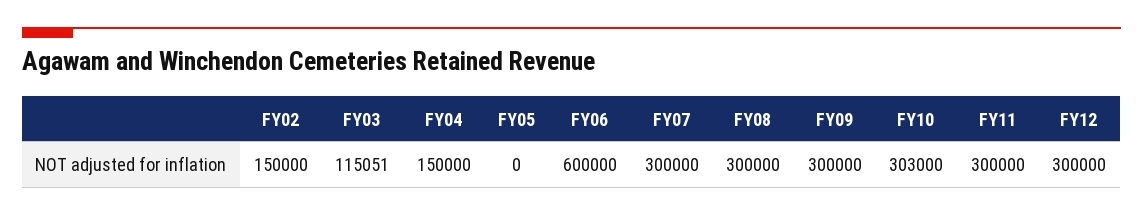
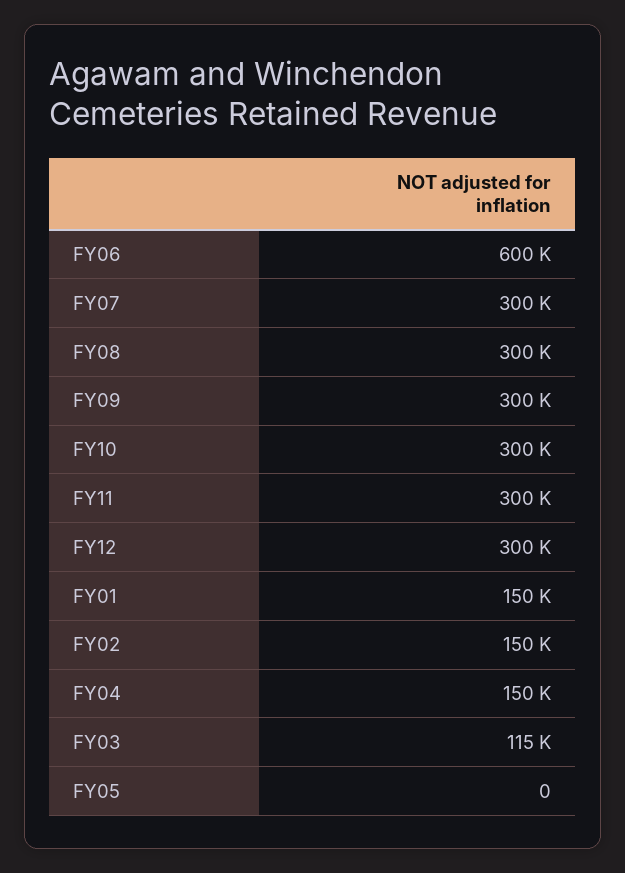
FY10: 303000 -> 300000
FY01: none -> 150000

